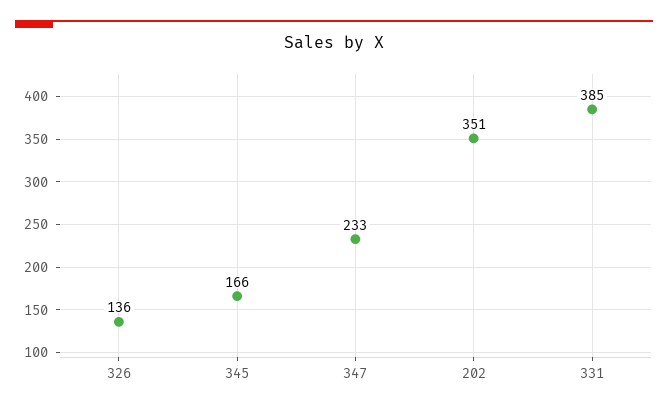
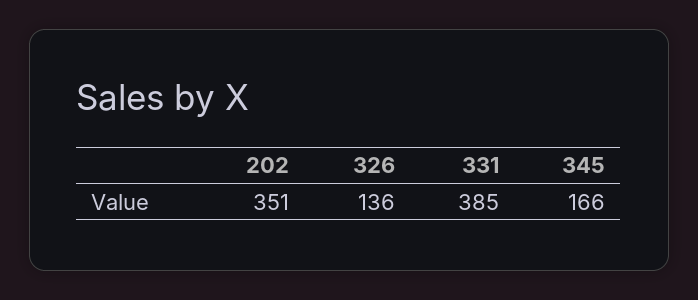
347: 233 -> none

